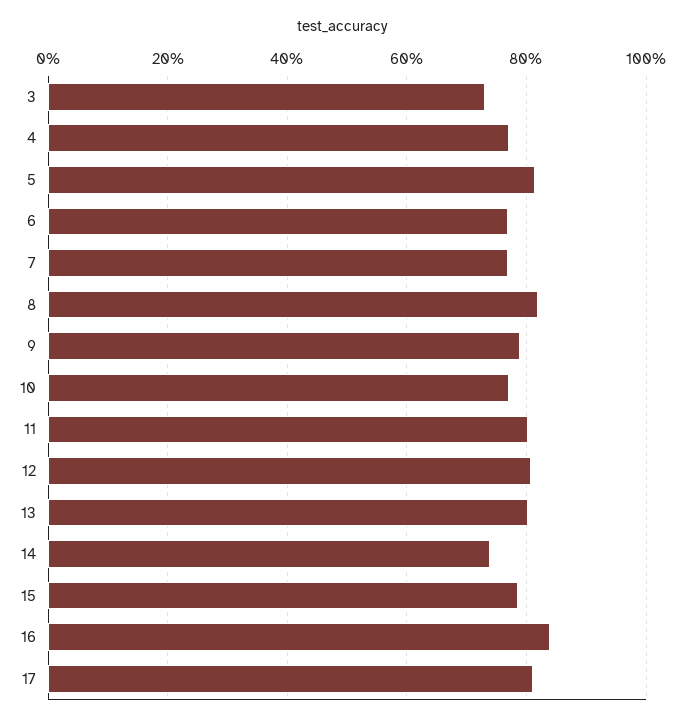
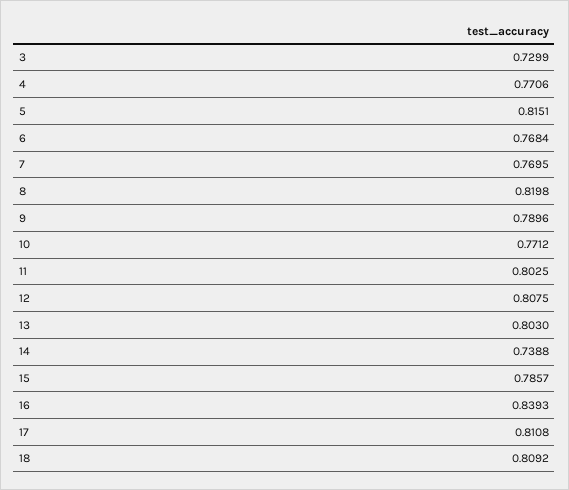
18: none -> 0.8092

